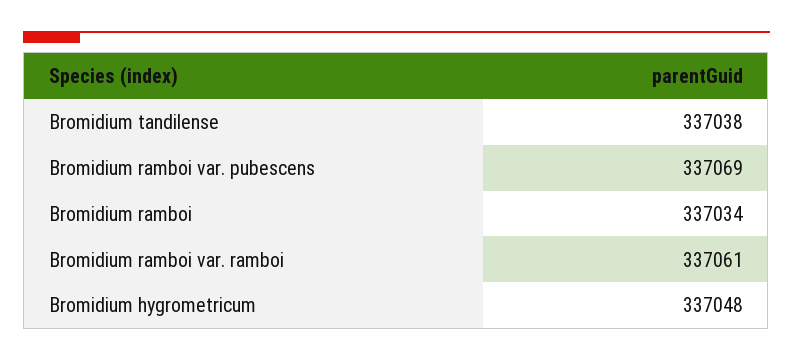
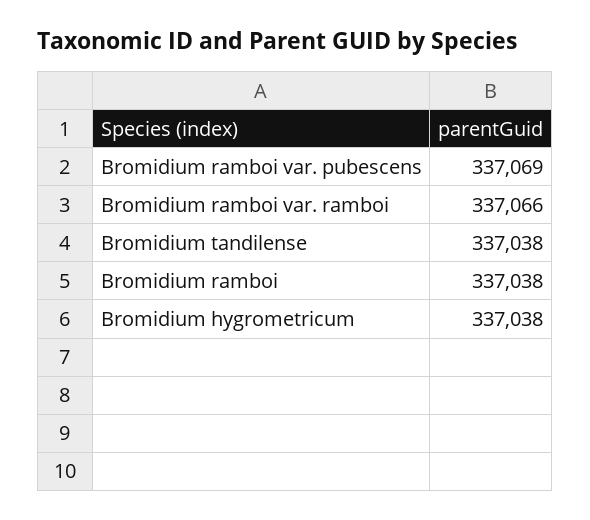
Bromidium ramboi: 337034 -> 337038
Bromidium ramboi var. ramboi: 337061 -> 337066
Bromidium hygrometricum: 337048 -> 337038

